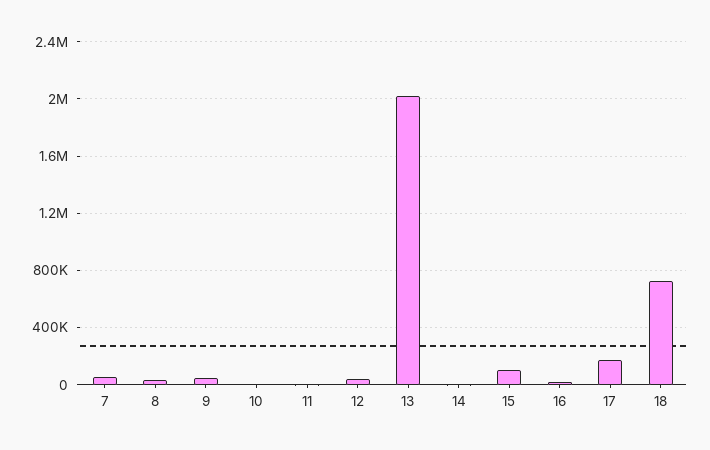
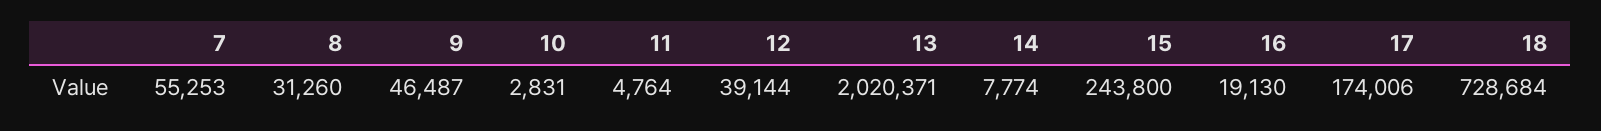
15: 100000 -> 243800

